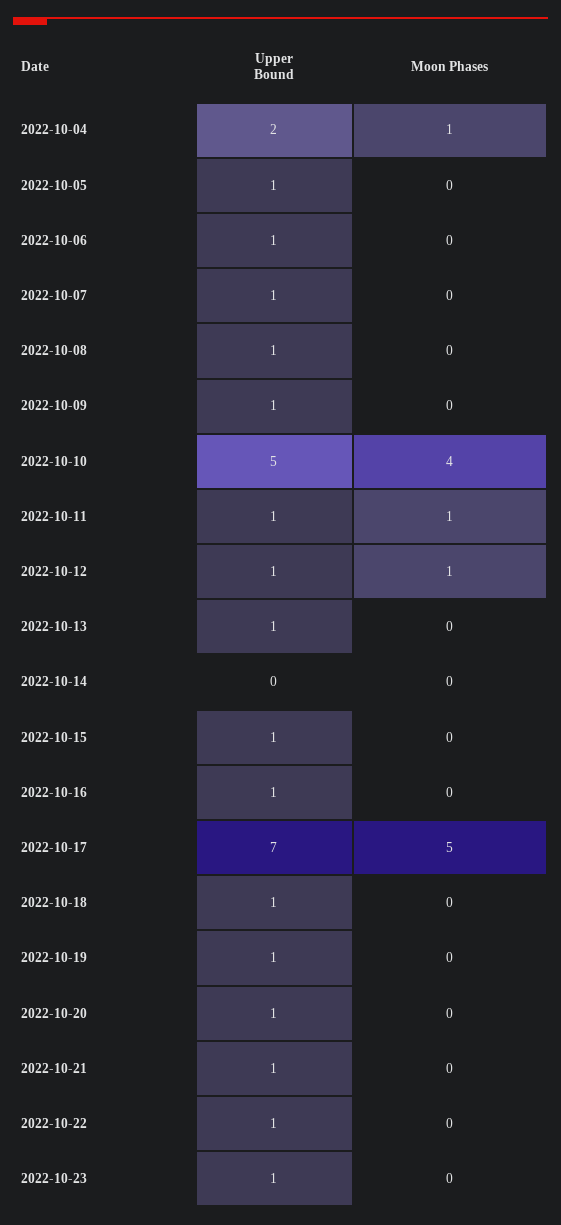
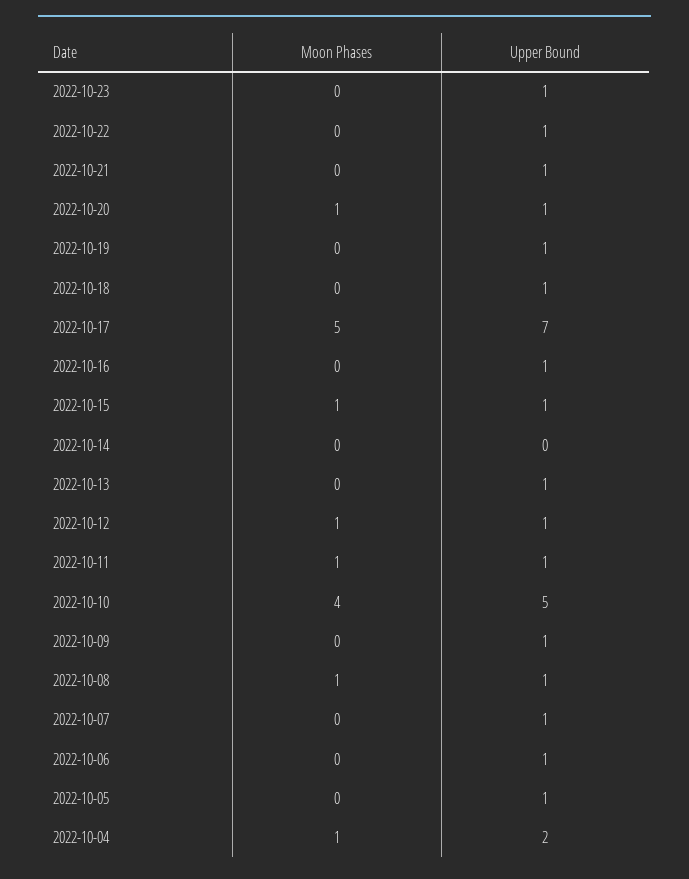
Moon Phases, 2022-10-08: 0 -> 1
Moon Phases, 2022-10-15: 0 -> 1
Moon Phases, 2022-10-20: 0 -> 1

